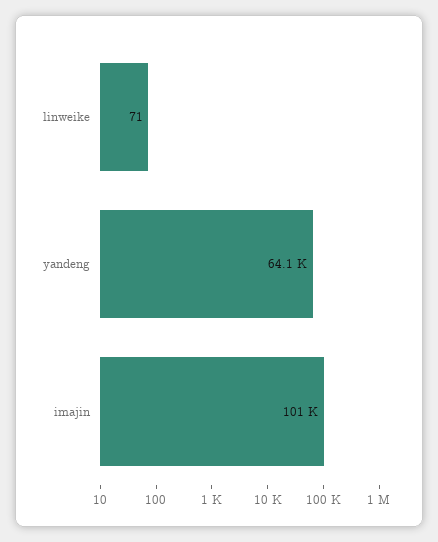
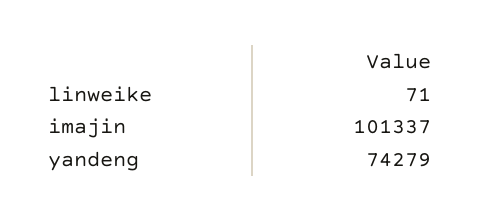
yandeng: 64100 -> 74279

